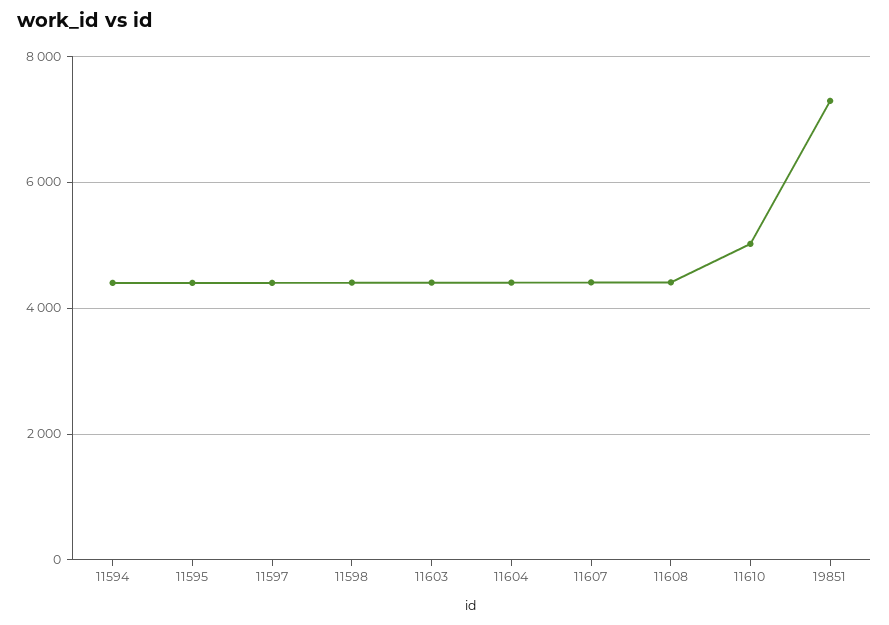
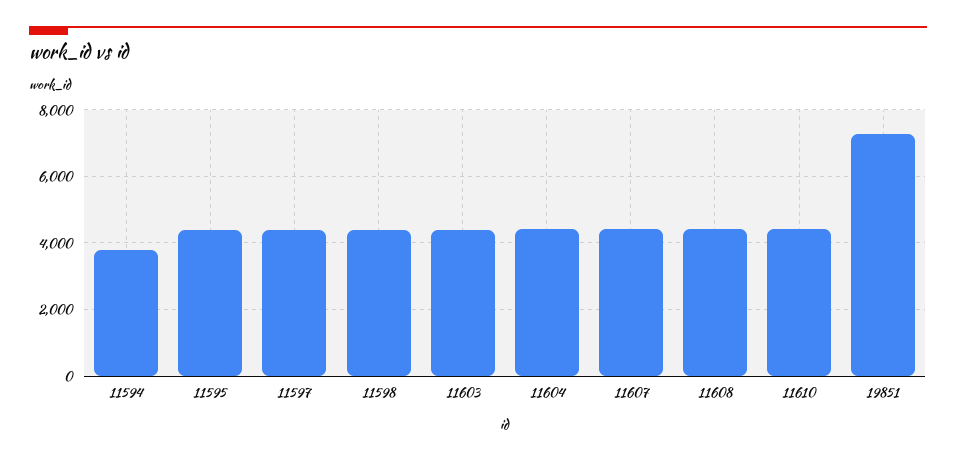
11594: 4400 -> 3800
11610: 5000 -> 4400

